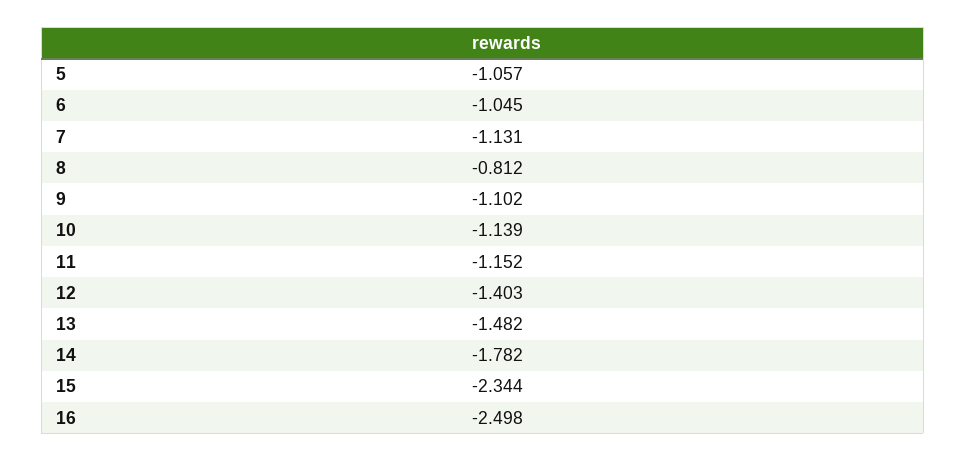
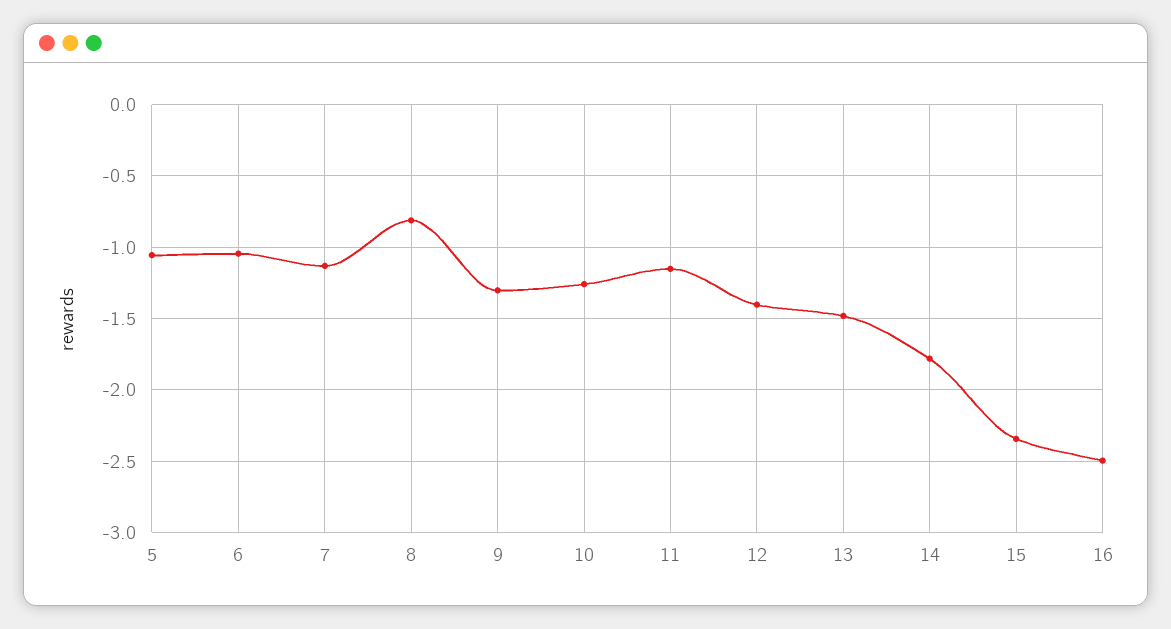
9: -1.102 -> -1.3
10: -1.139 -> -1.25

